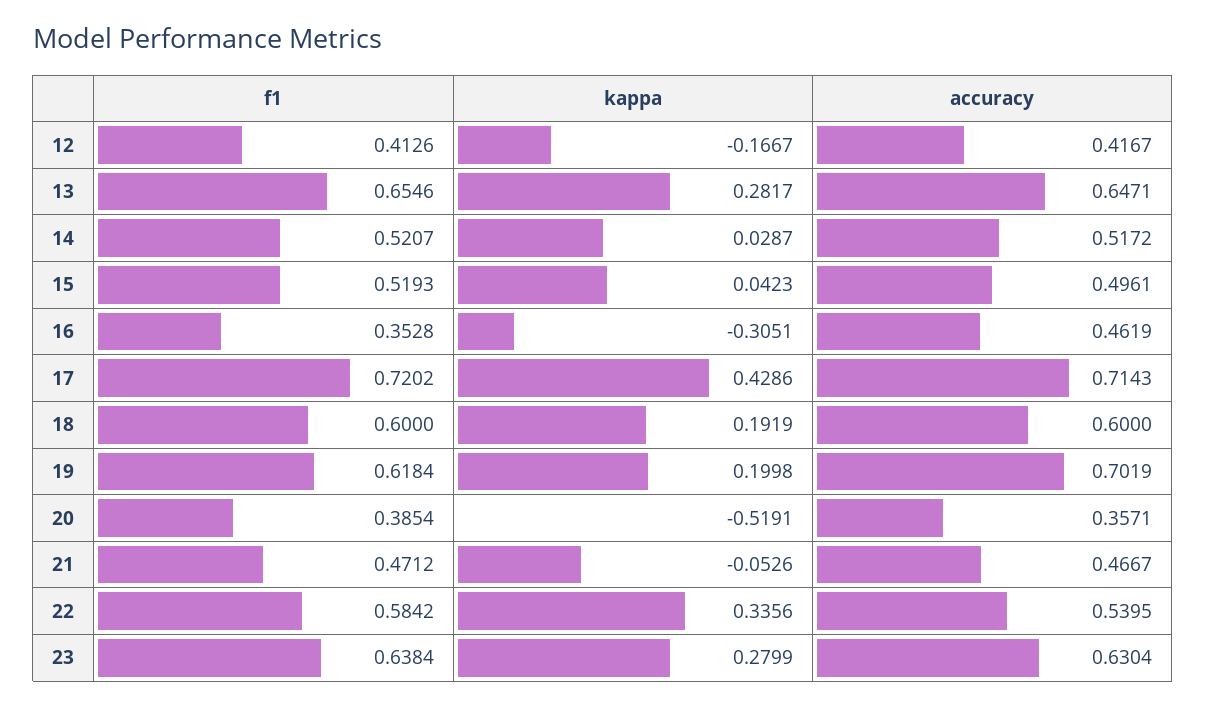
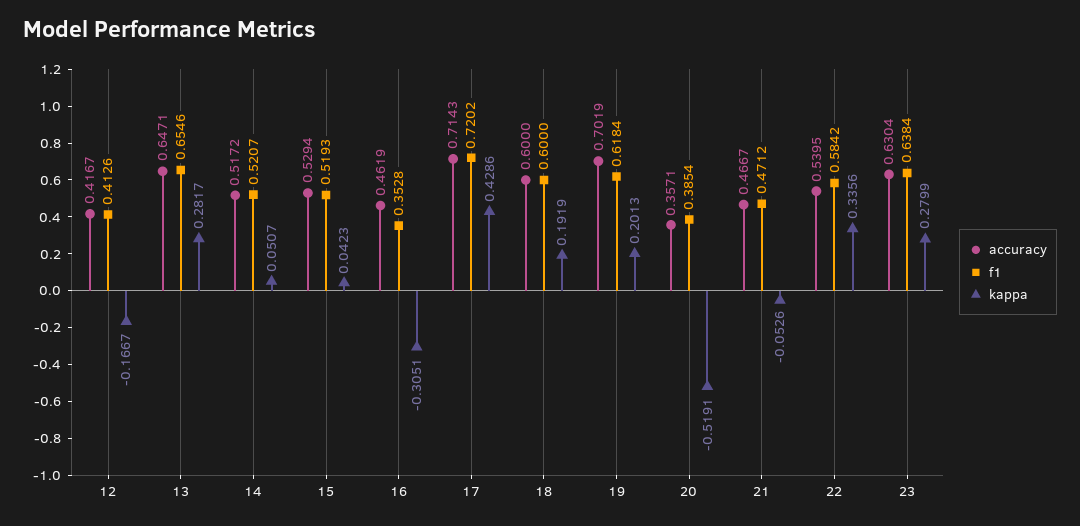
kappa, 14: 0.0287 -> 0.0507
accuracy, 15: 0.4961 -> 0.5294
kappa, 19: 0.1998 -> 0.2013

